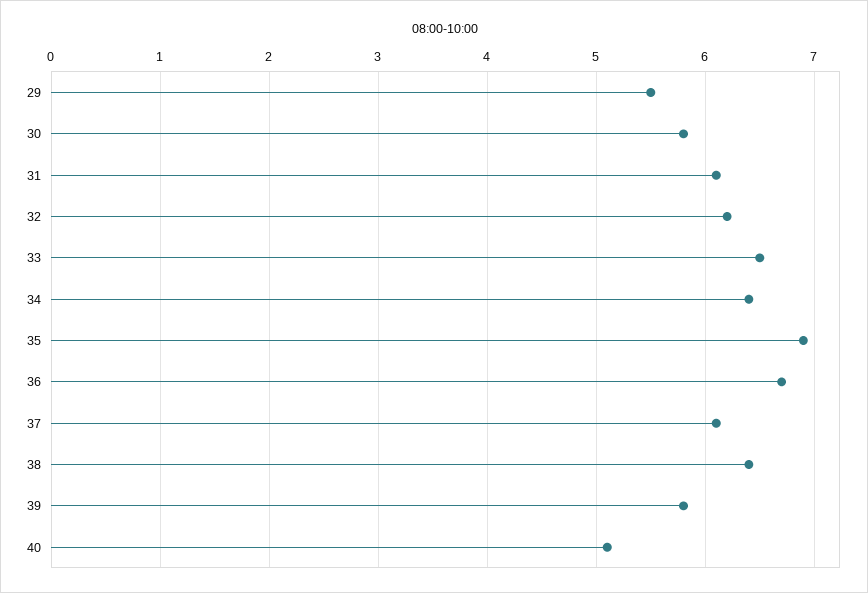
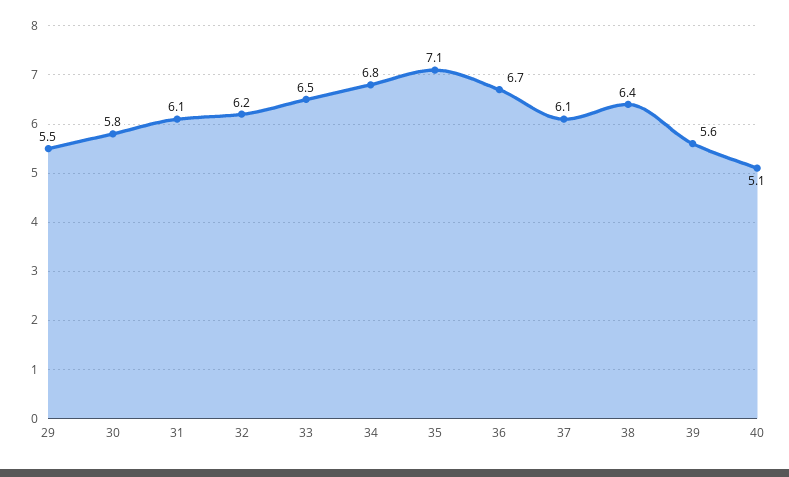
34: 6.4 -> 6.8
35: 6.9 -> 7.1
39: 5.8 -> 5.6

